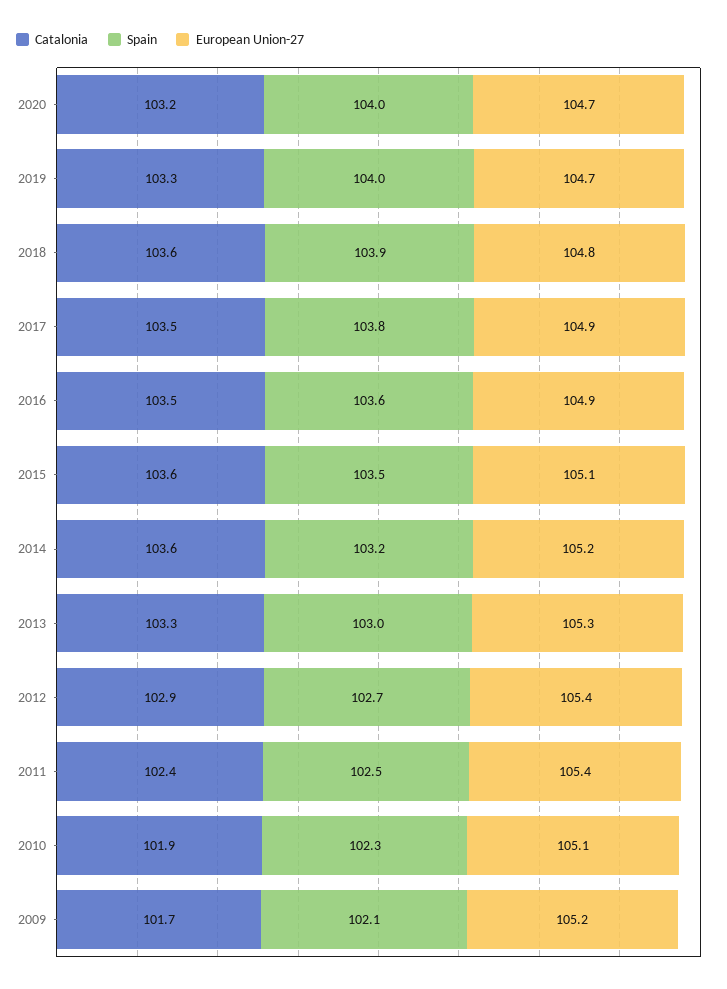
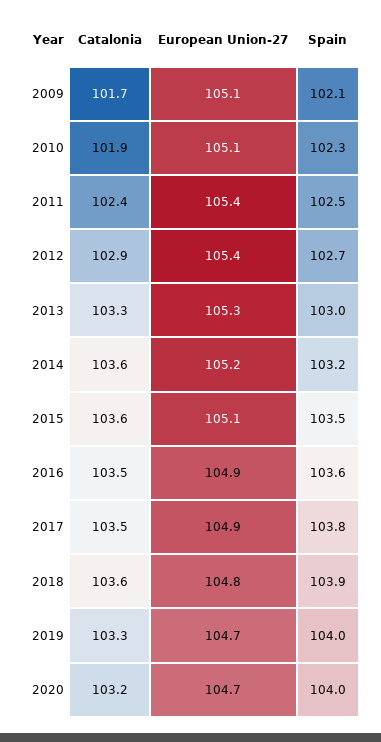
European Union-27, 2009: 105.2 -> 105.1

